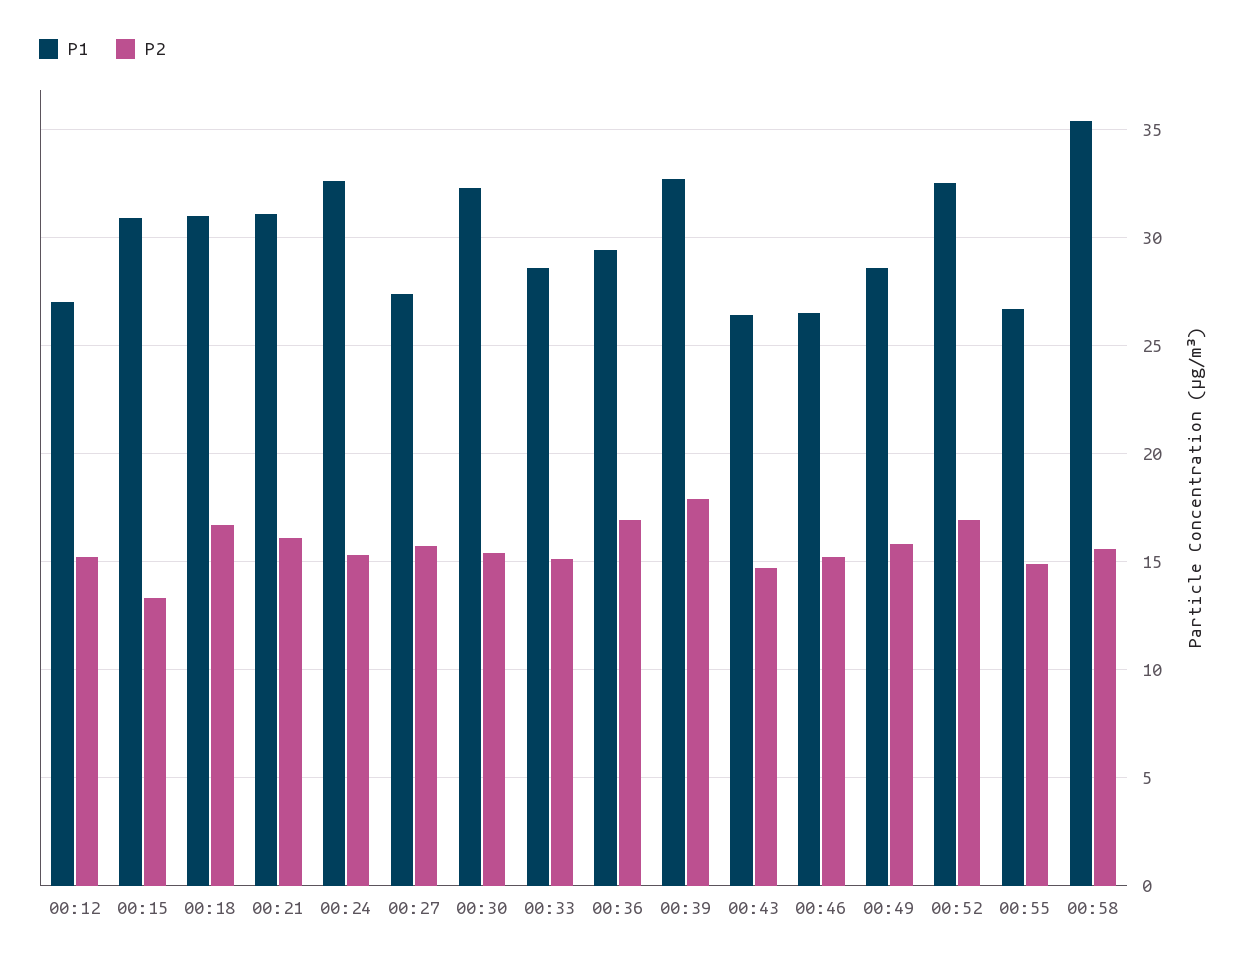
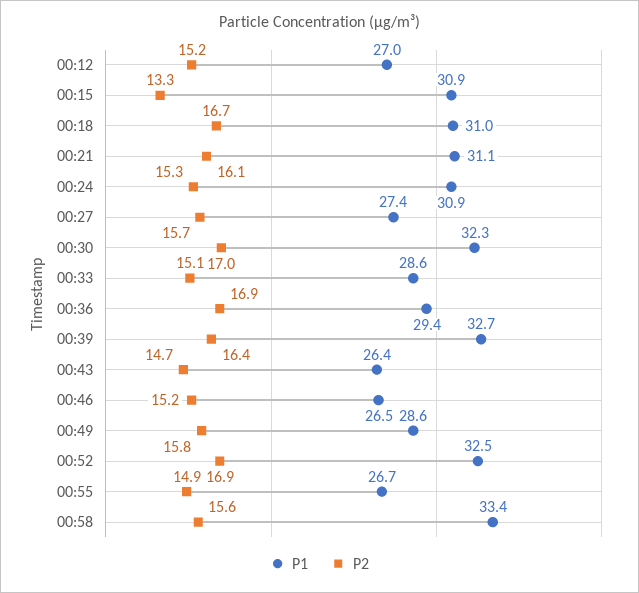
P1, 00:24: 32.5 -> 30.9
P2, 00:30: 15.5 -> 17
P2, 00:39: 18 -> 16.4
P1, 00:58: 35.5 -> 33.4

